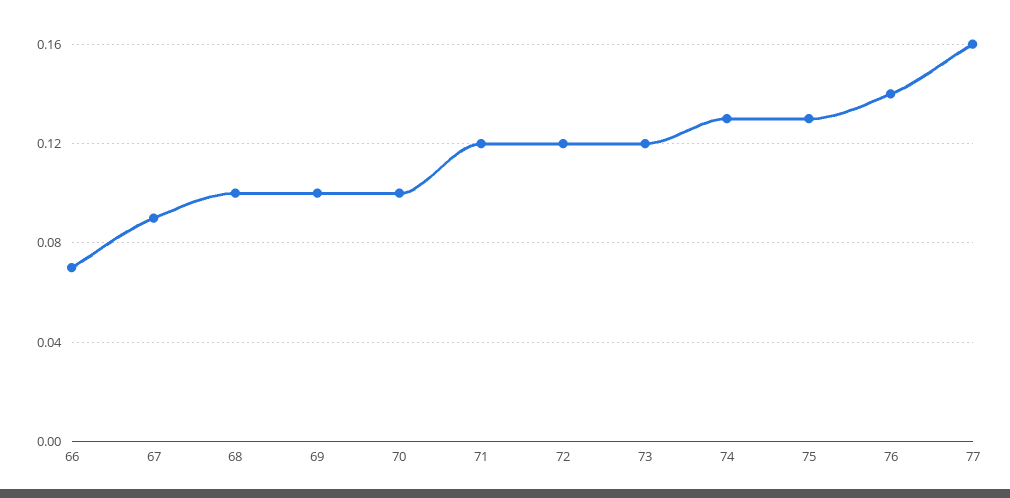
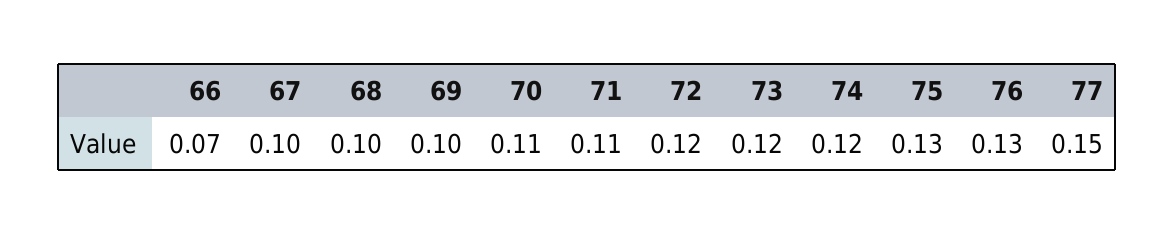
67: 0.09 -> 0.1
70: 0.1 -> 0.11
71: 0.12 -> 0.11
74: 0.13 -> 0.12
76: 0.14 -> 0.13
77: 0.16 -> 0.15

